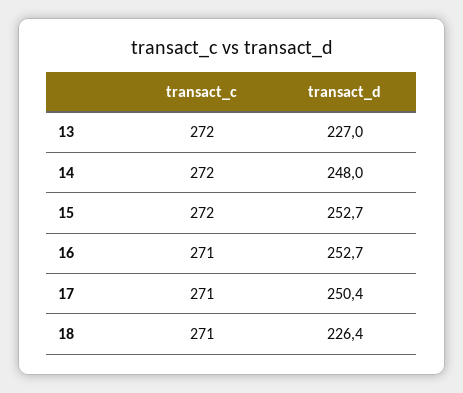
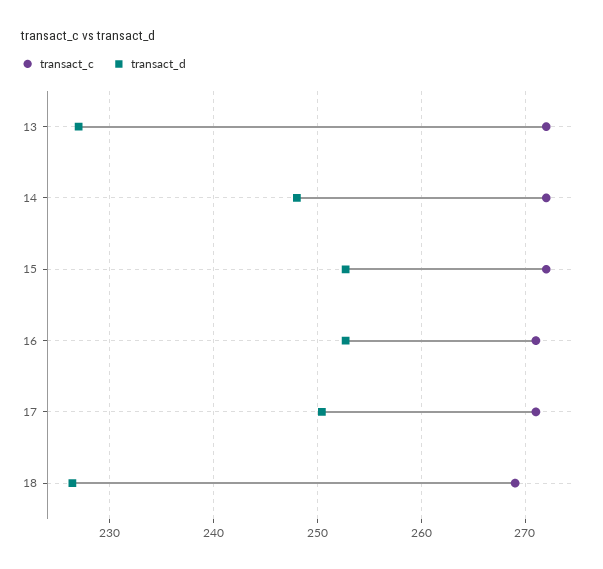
transact_c, 18: 271 -> 269

